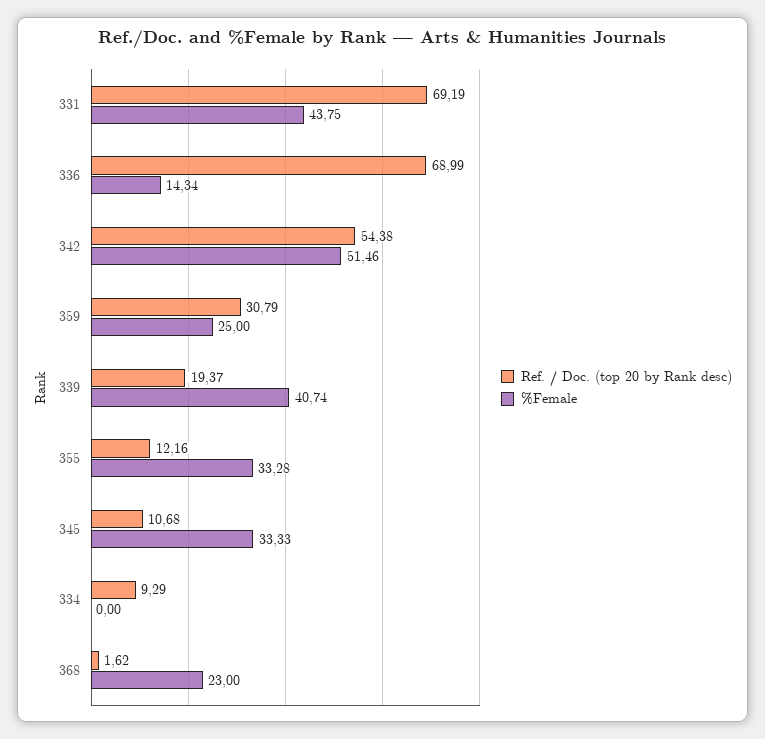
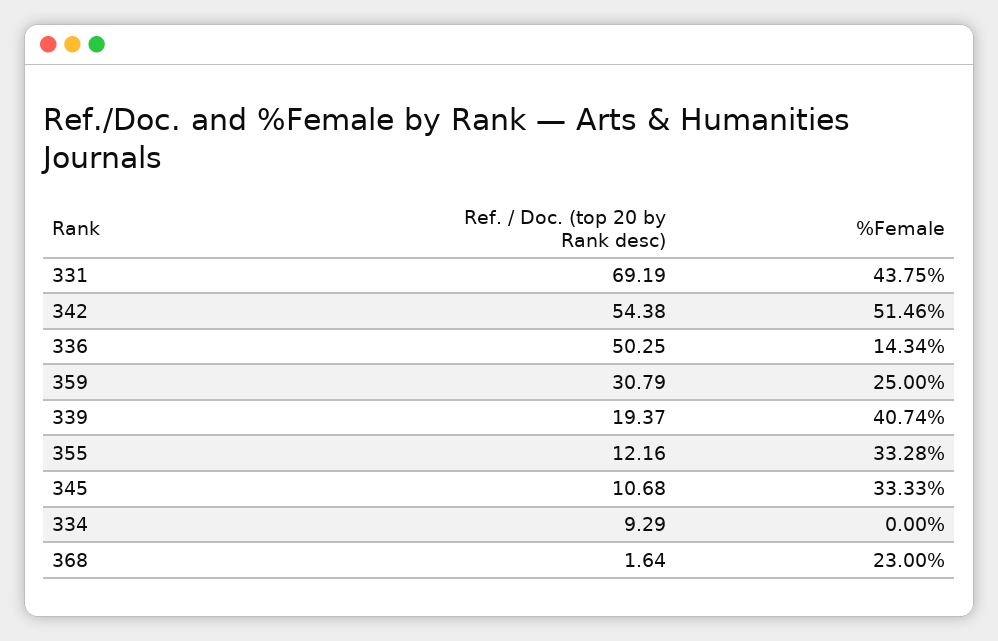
Ref. / Doc. (top 20 by Rank desc), 336: 68.99 -> 50.25
Ref. / Doc. (top 20 by Rank desc), 368: 1.62 -> 1.64

